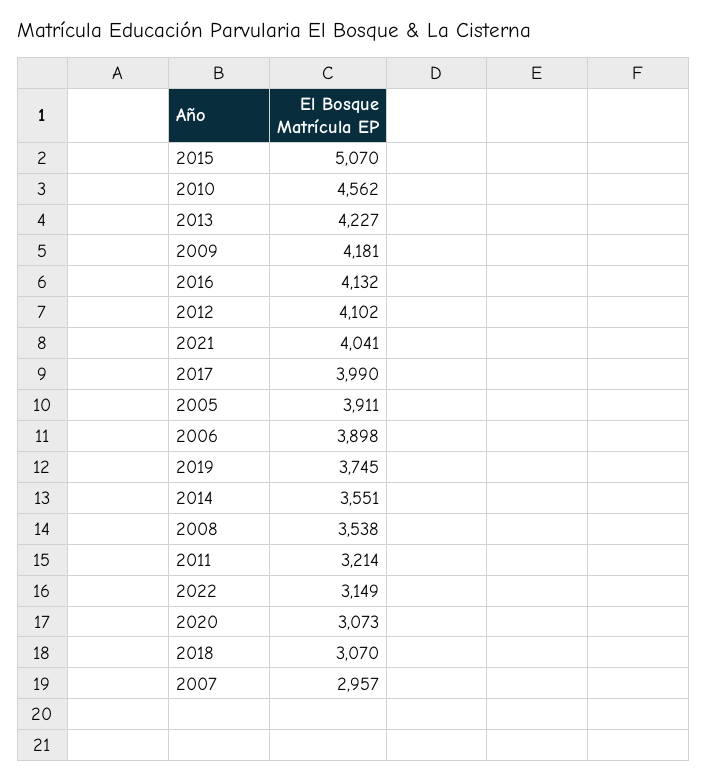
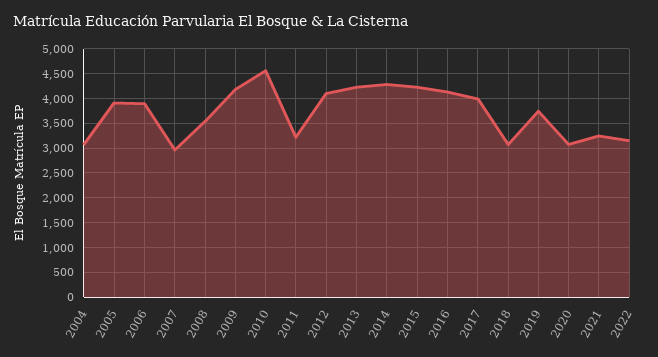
2015: 5070 -> 4250
2021: 4041 -> 3250
2014: 3551 -> 4250
2004: none -> 3000

